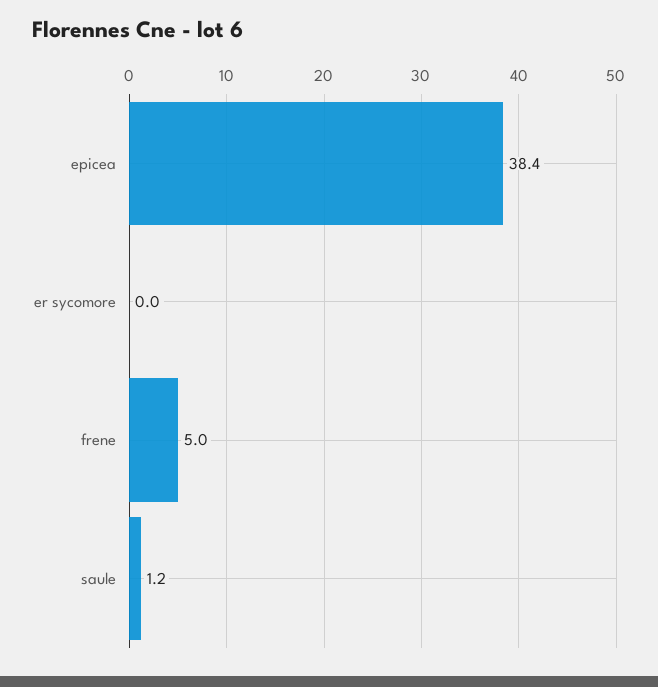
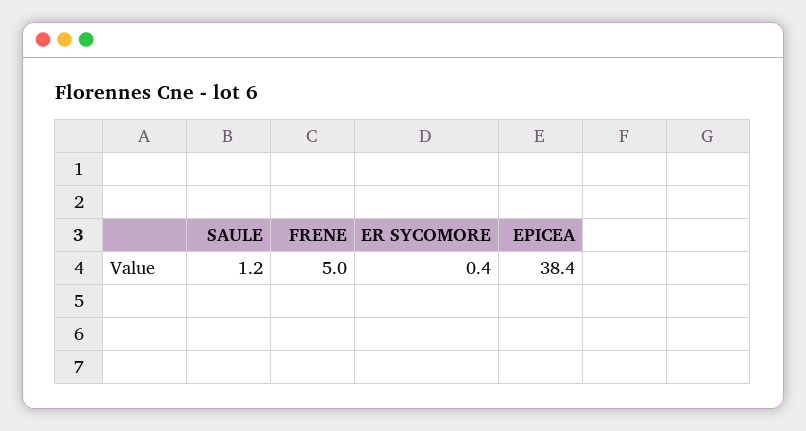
er sycomore: 0 -> 0.4

